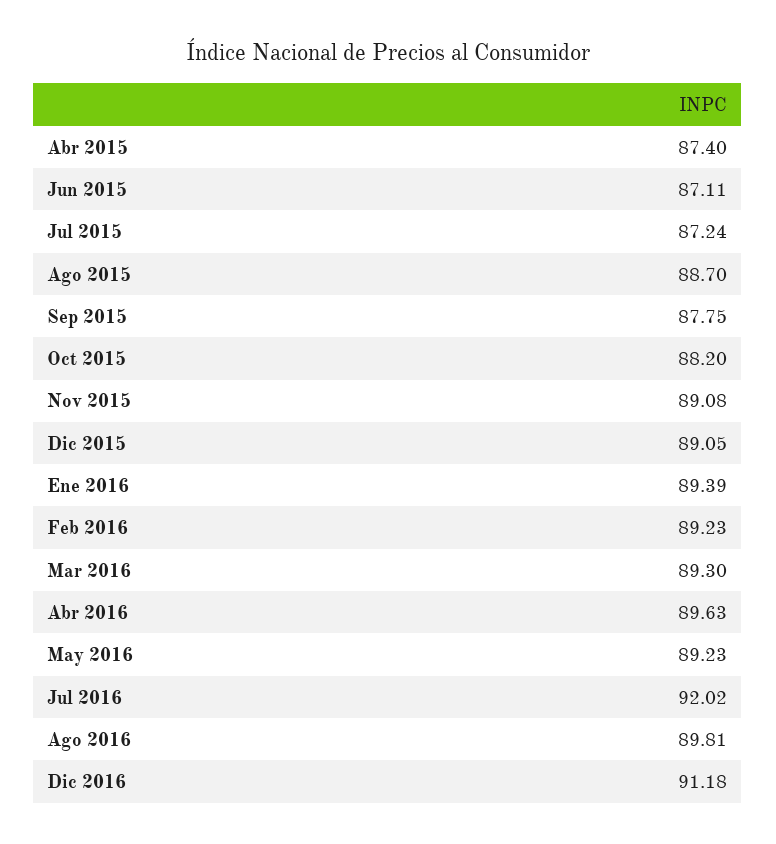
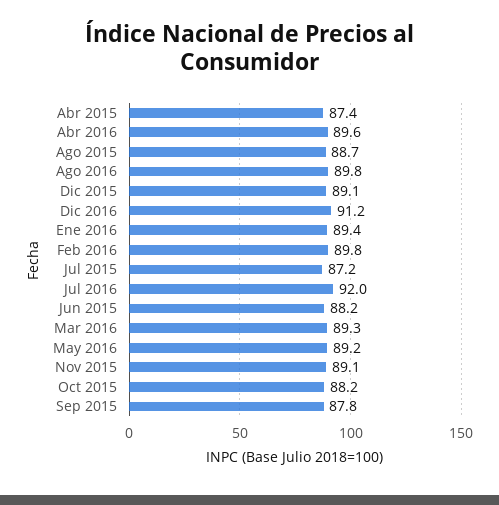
Jun 2015: 87.11 -> 88.2
Feb 2016: 89.23 -> 89.8

